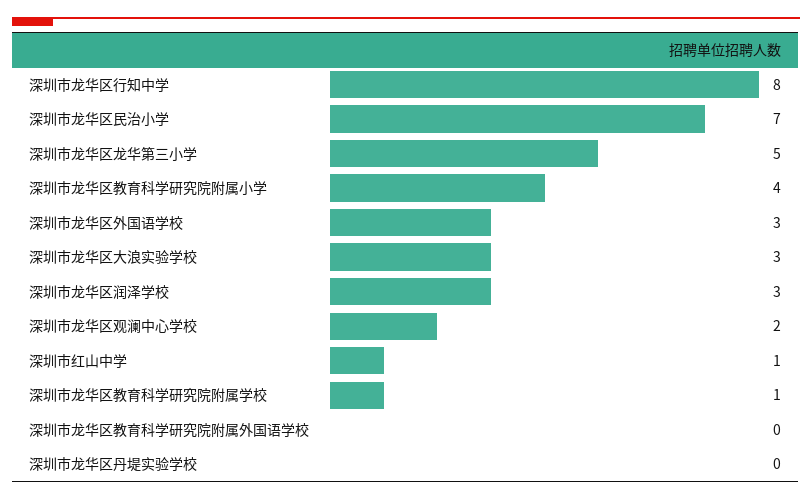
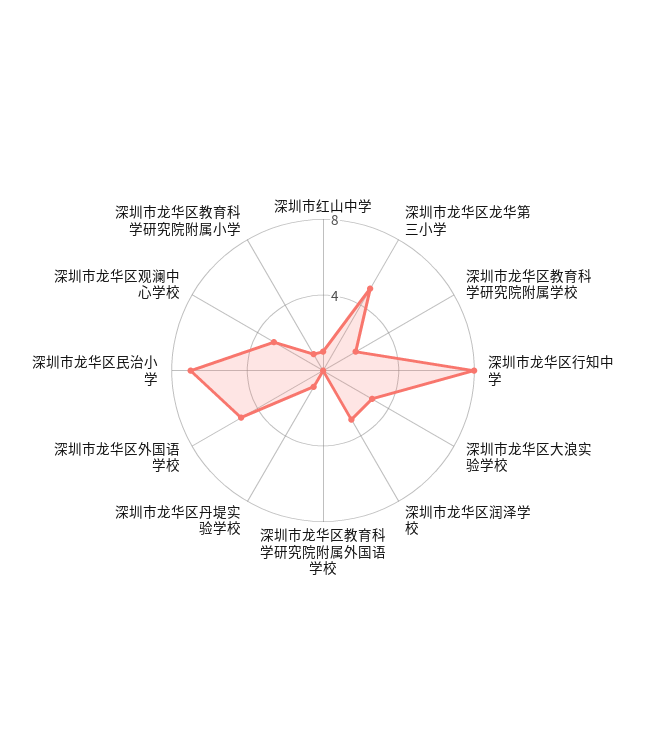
深圳市龙华区教育科学研究院附属小学: 4 -> 1
深圳市龙华区外国语学校: 3 -> 5
深圳市龙华区观澜中心学校: 2 -> 3
深圳市龙华区教育科学研究院附属学校: 1 -> 2
深圳市龙华区丹堤实验学校: 0 -> 1

